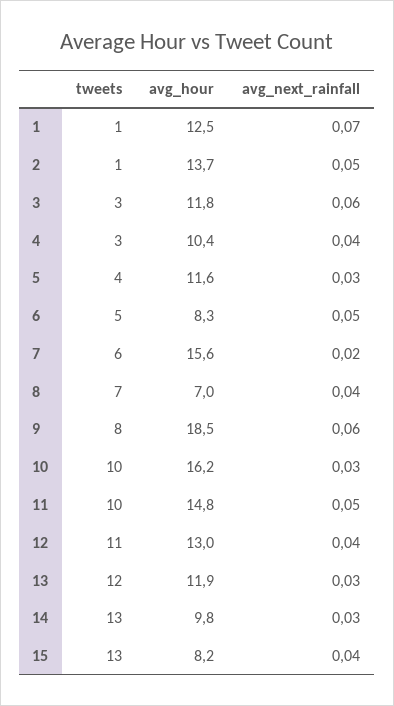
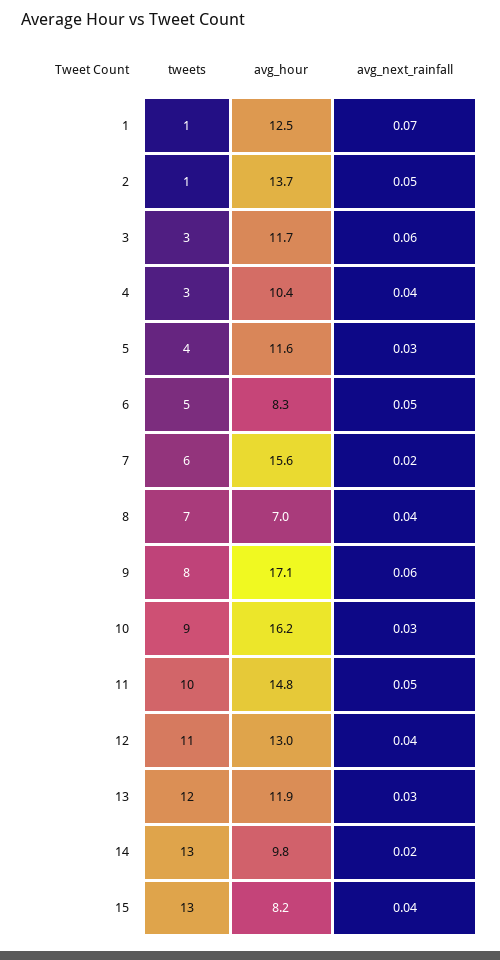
avg_hour, 3: 11.8 -> 11.7
avg_hour, 9: 18.5 -> 17.1
tweets, 10: 10 -> 9
avg_next_rainfall, 14: 0.03 -> 0.02

